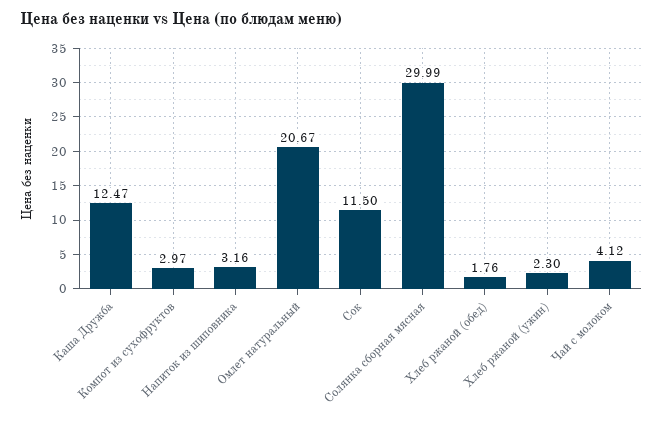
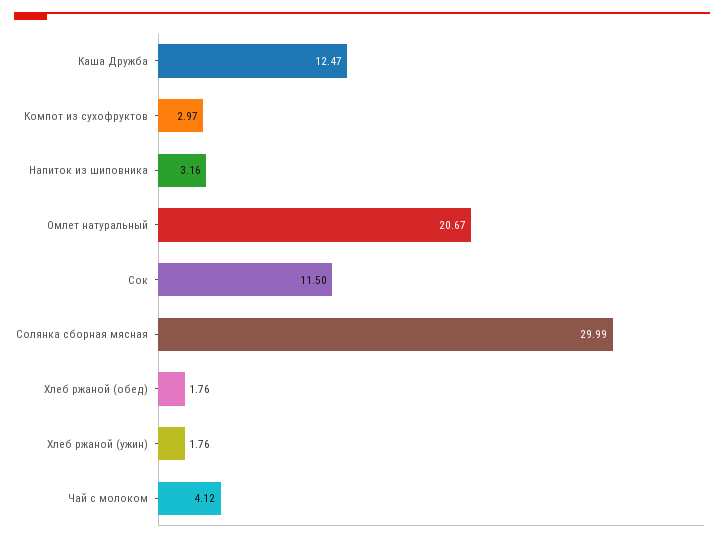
Хлеб ржаной (ужин): 2.3 -> 1.76

